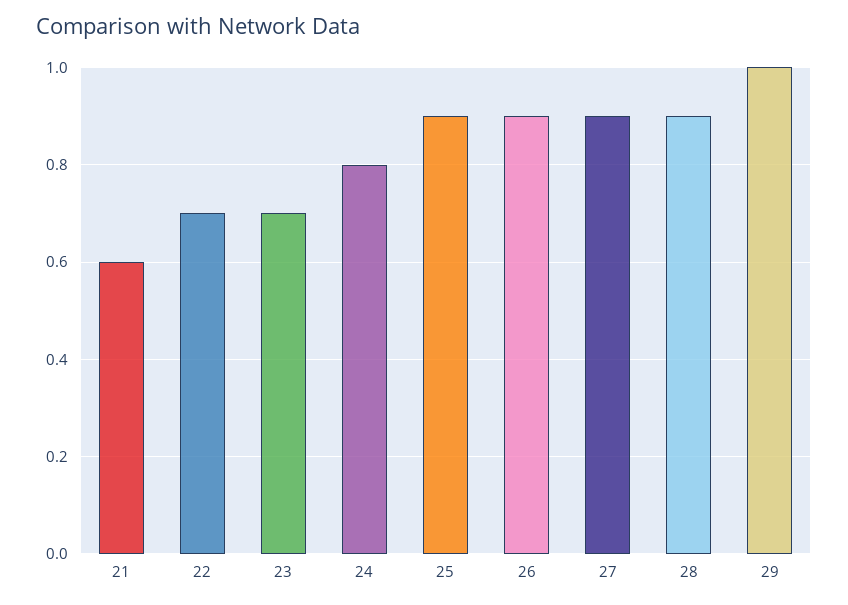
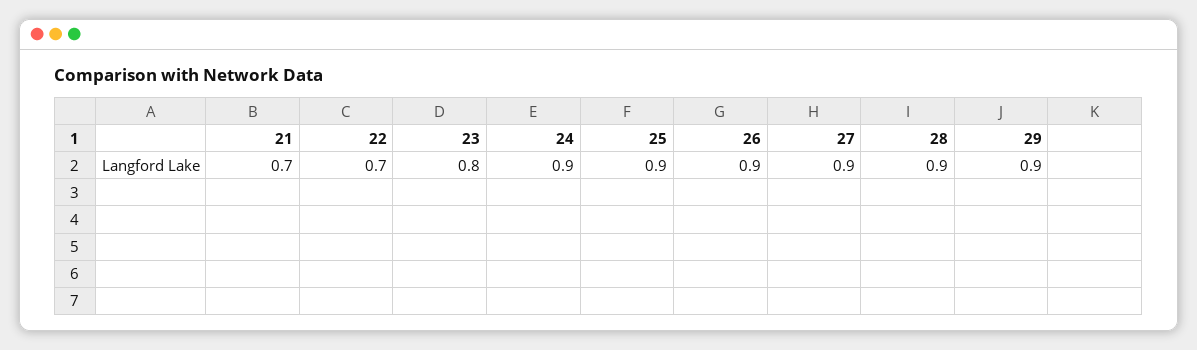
21: 0.6 -> 0.7
23: 0.7 -> 0.8
24: 0.8 -> 0.9
29: 1 -> 0.9

